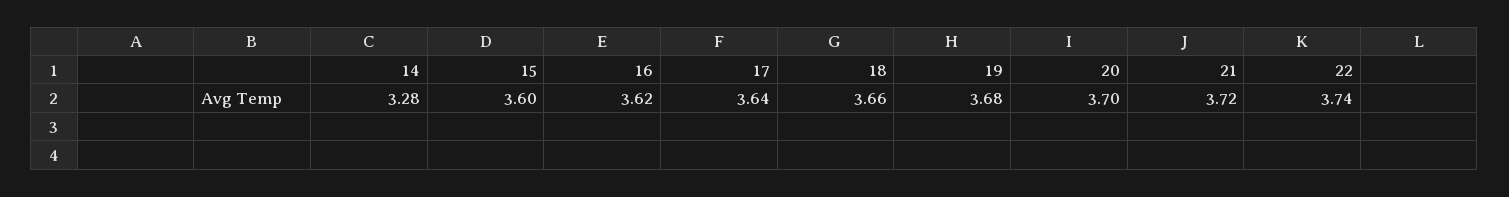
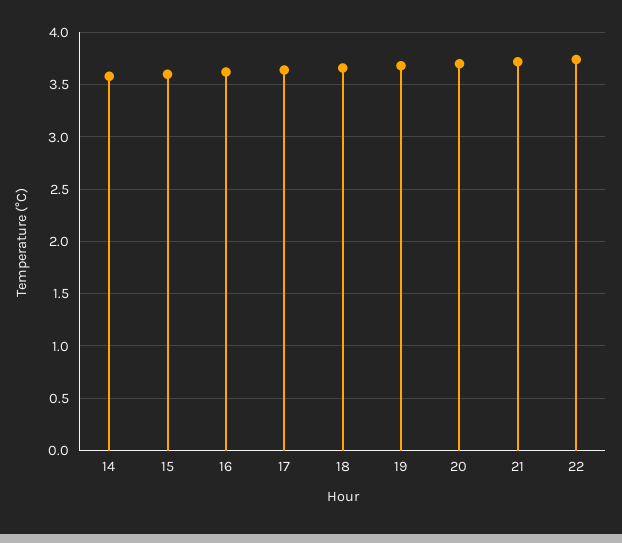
14: 3.28 -> 3.6

